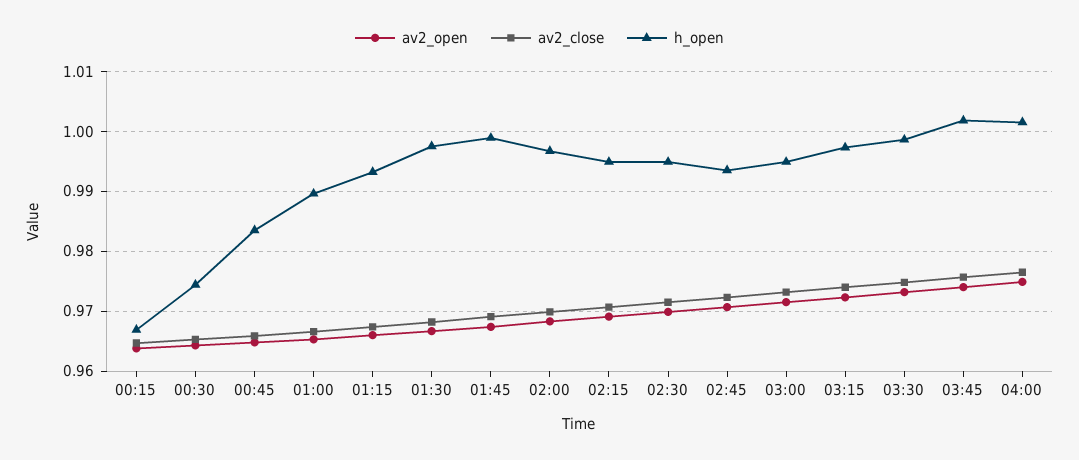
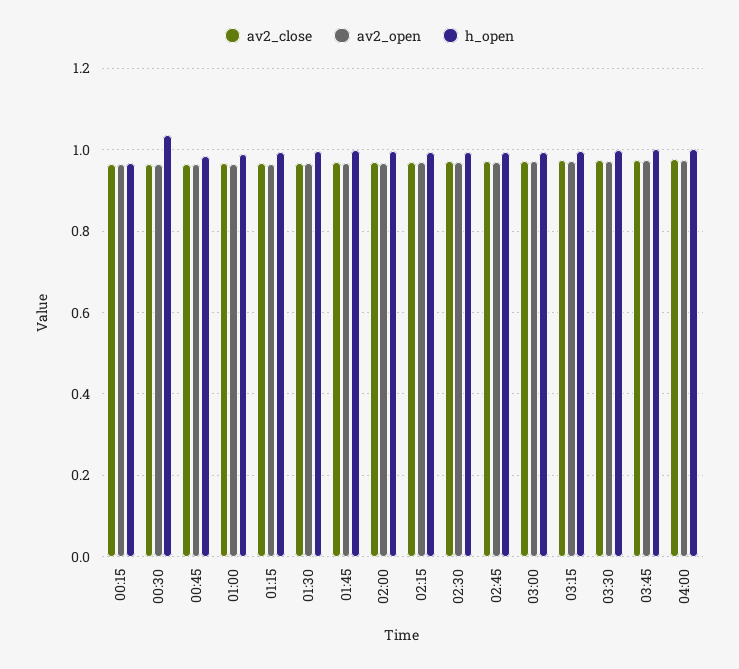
h_open, 00:30: 0.974 -> 1.04

